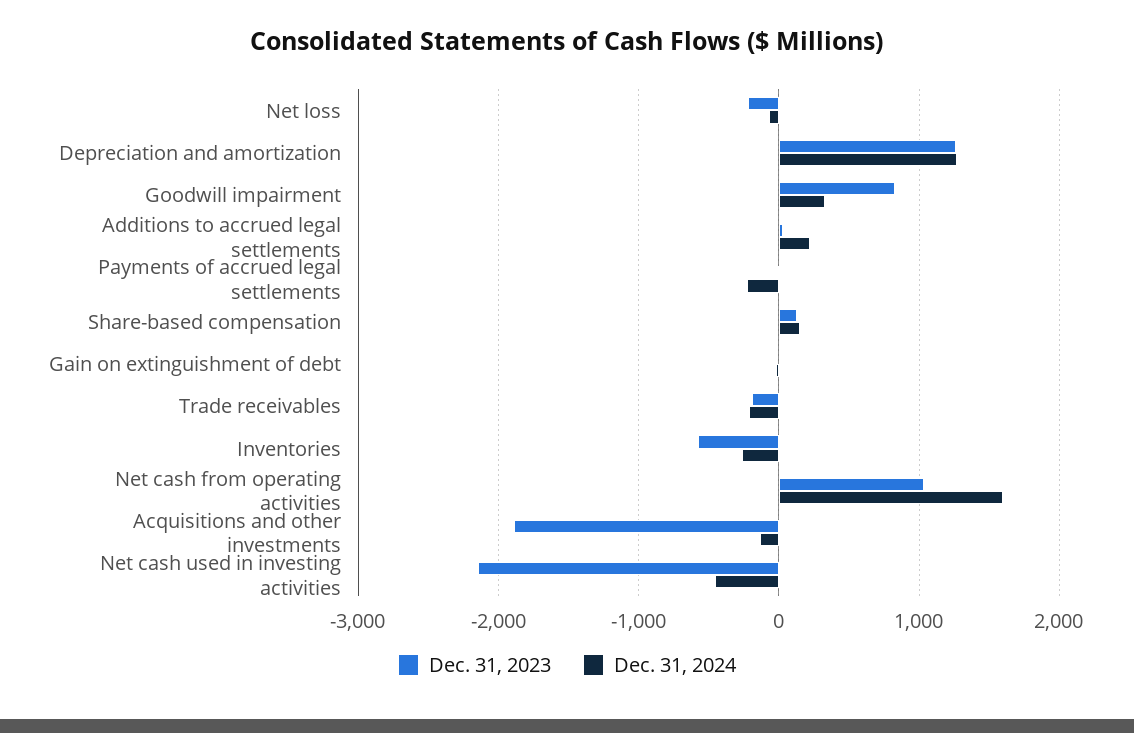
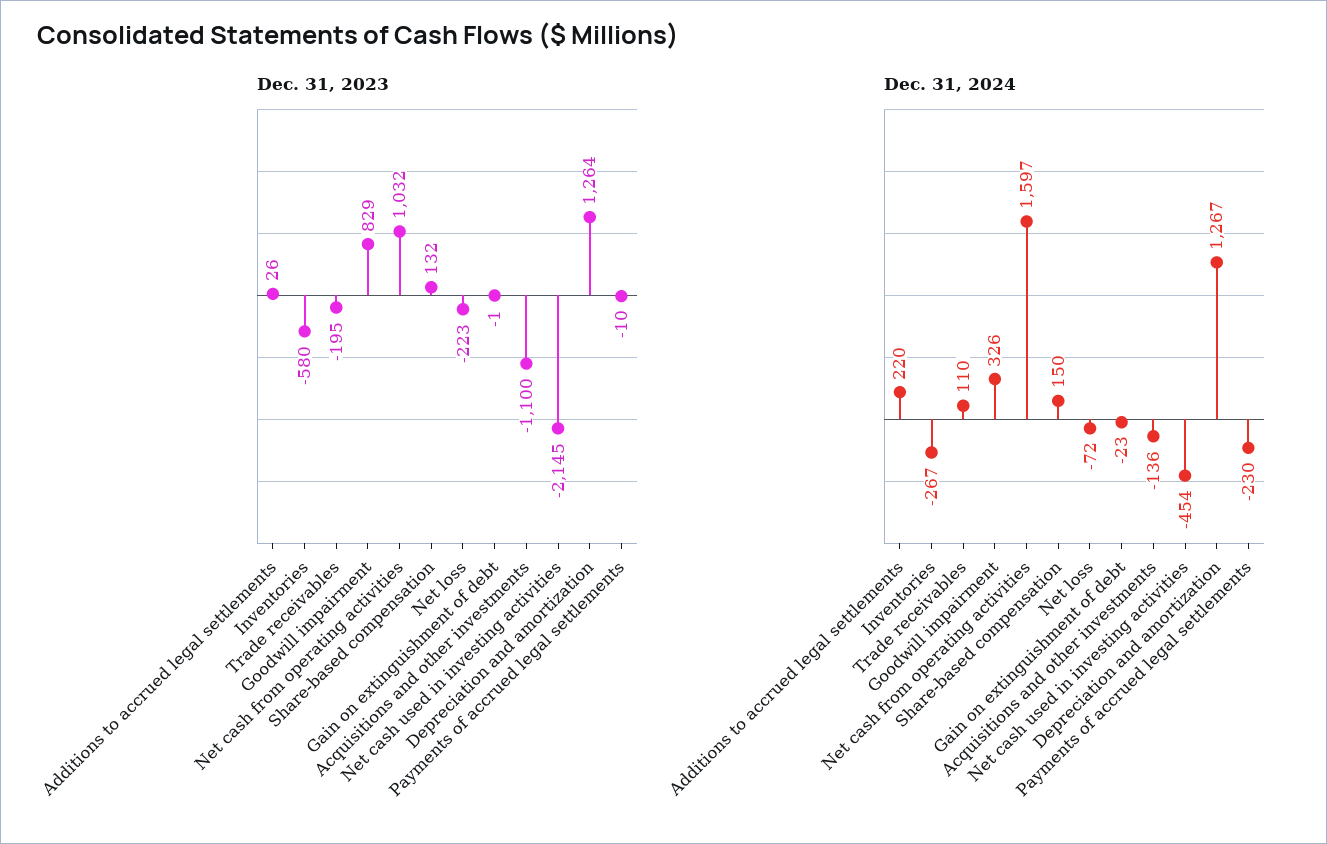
Dec. 31, 2024, Trade receivables: -200 -> 110
Dec. 31, 2023, Acquisitions and other investments: -1900 -> -1100

